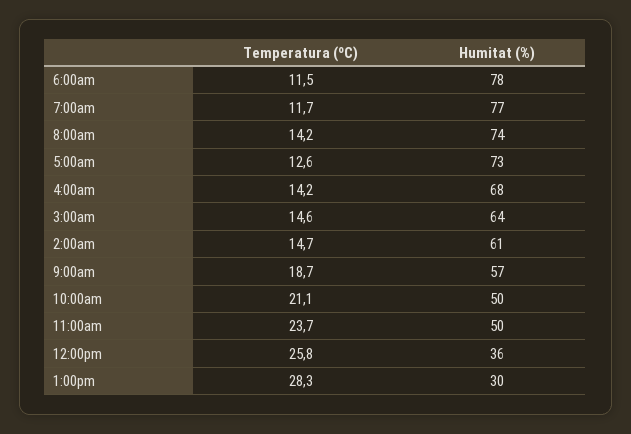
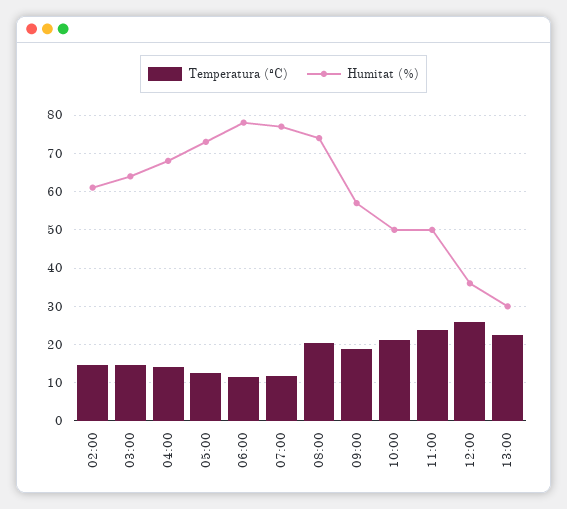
Temperatura (ºC), 8:00am: 14.2 -> 20
Temperatura (ºC), 1:00pm: 28.3 -> 22

